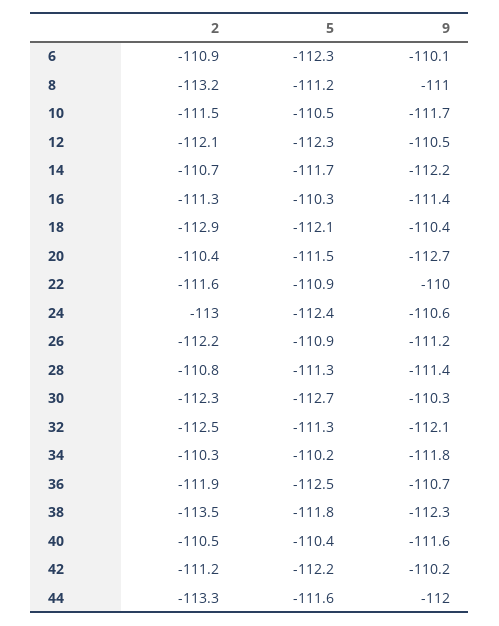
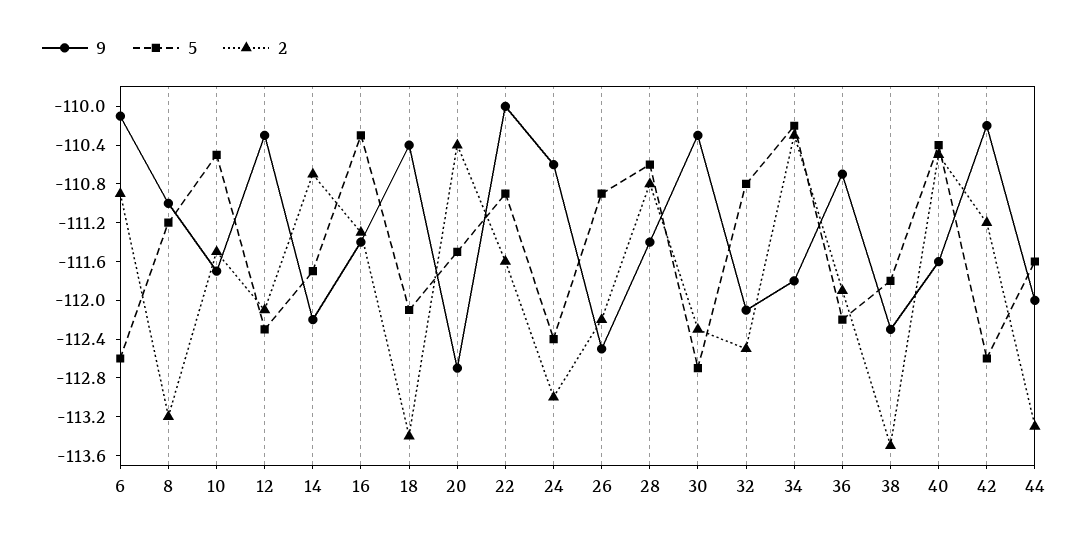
5, 6: -112.3 -> -112.6
9, 12: -110.5 -> -110.3
2, 18: -112.9 -> -113.4
9, 26: -111.2 -> -112.5
5, 28: -111.3 -> -110.6
5, 32: -111.3 -> -110.8
5, 36: -112.5 -> -112.2
5, 42: -112.2 -> -112.6

